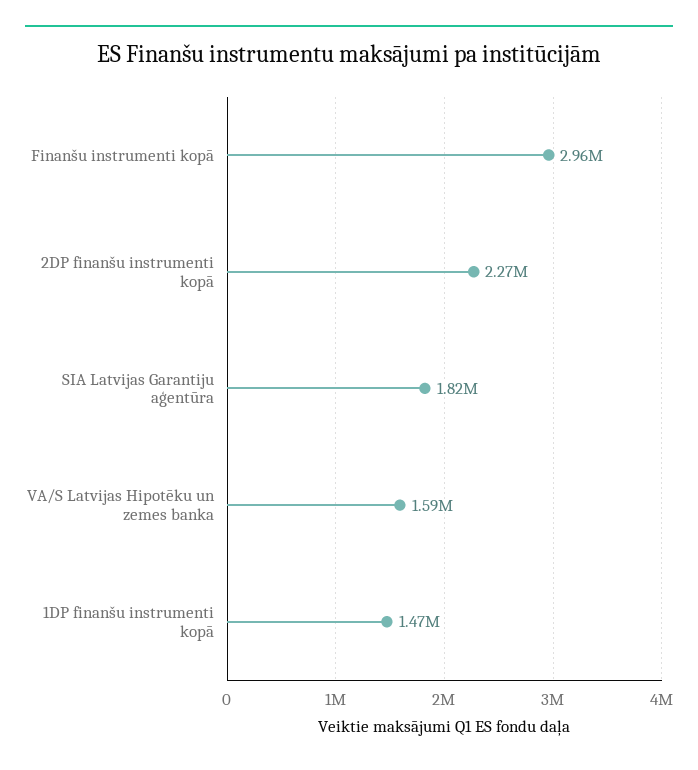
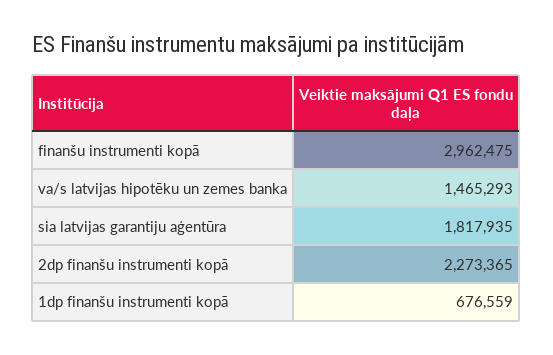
VA/S Latvijas Hipotēku un zemes banka: 1590000 -> 1465293
1DP finanšu instrumenti kopā: 1470000 -> 676559

